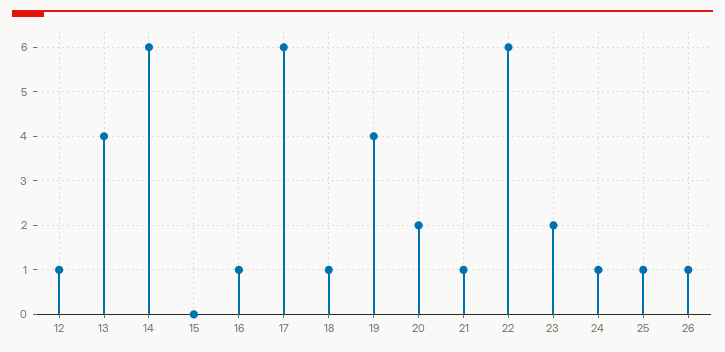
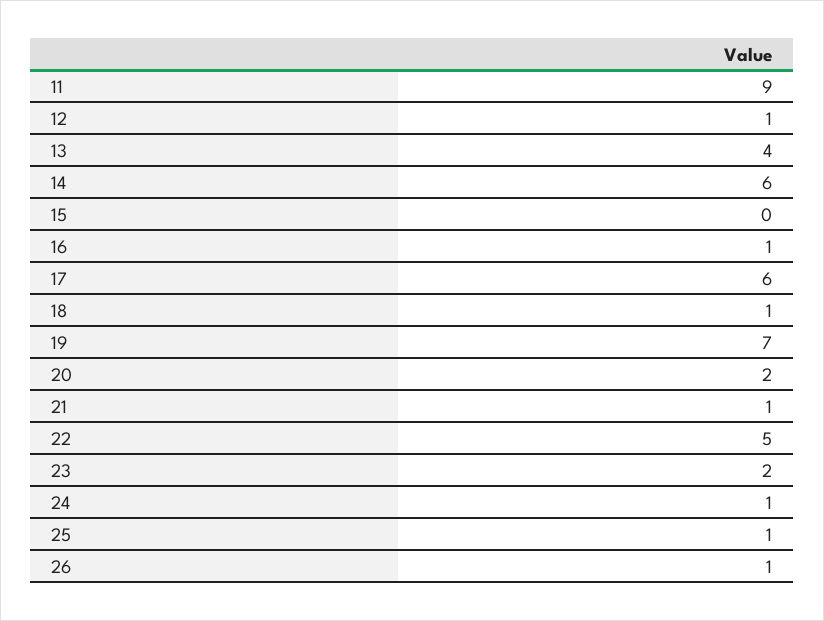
19: 4 -> 7
22: 6 -> 5
11: none -> 9

